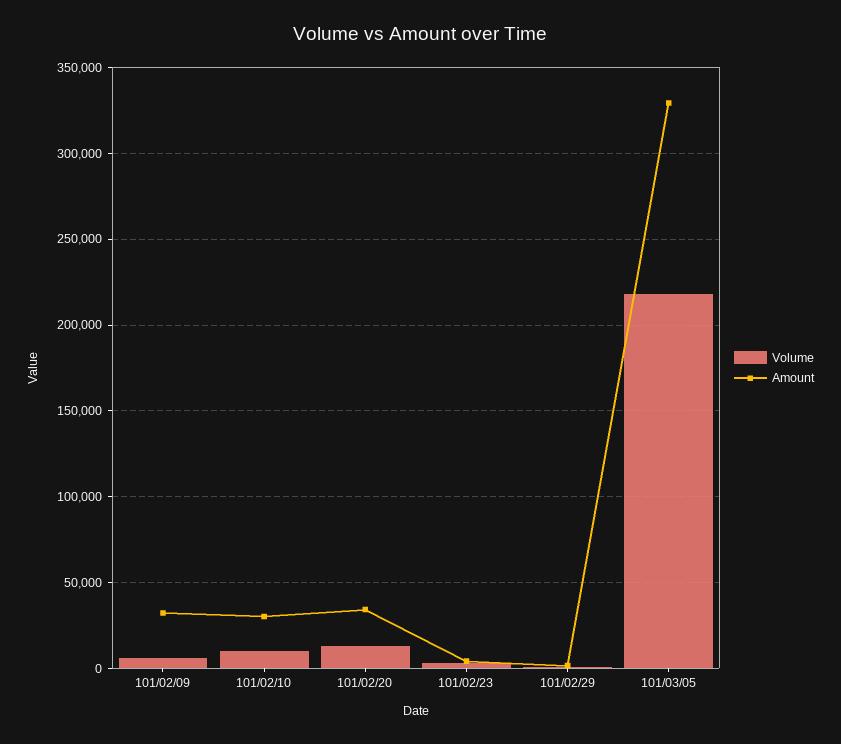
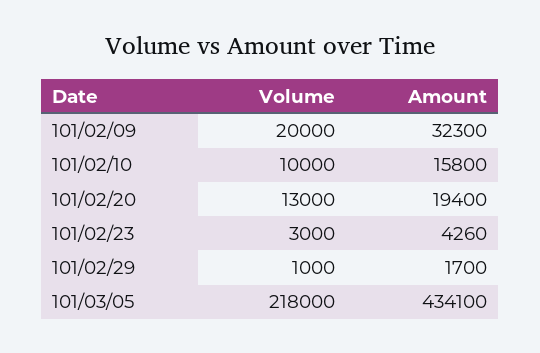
Volume, 101/02/09: 5000 -> 20000
Amount, 101/02/10: 30000 -> 15800
Amount, 101/02/20: 35000 -> 19400
Amount, 101/03/05: 330000 -> 434100

